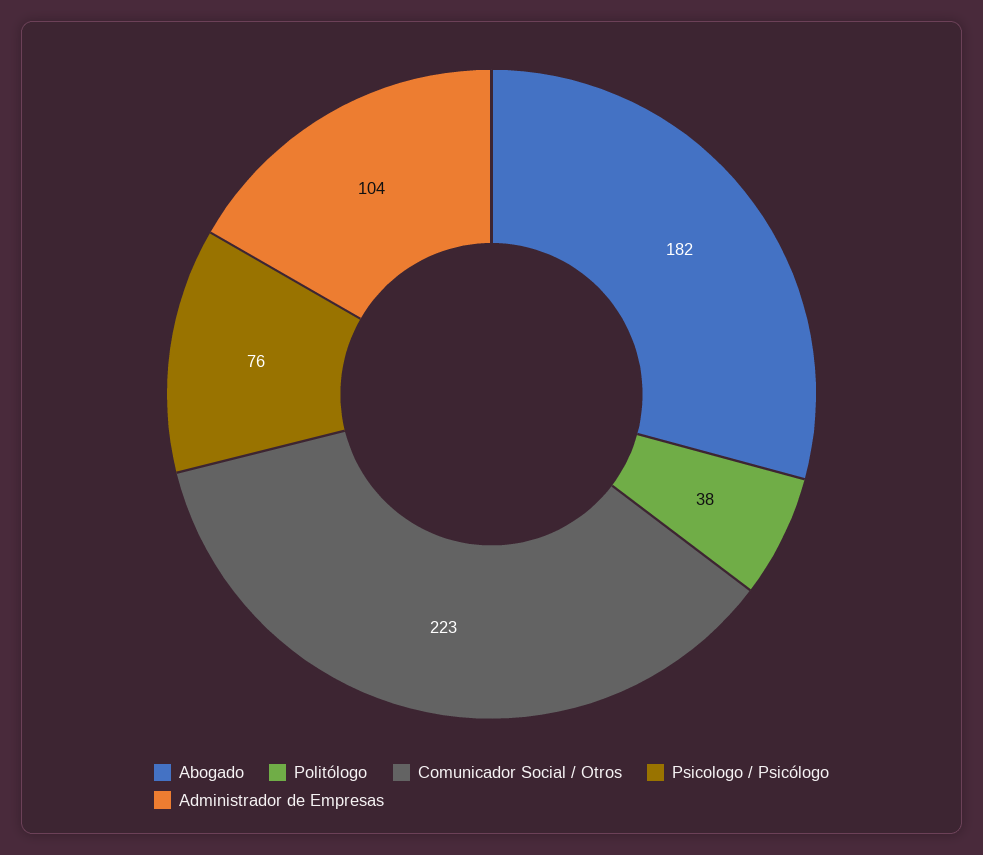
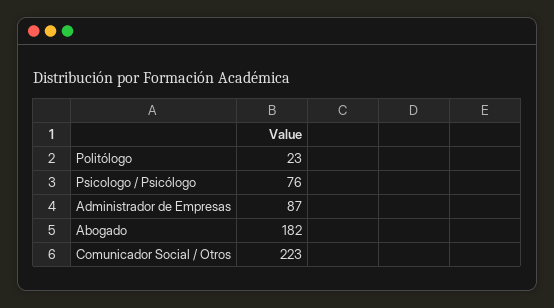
Politólogo: 38 -> 23
Administrador de Empresas: 104 -> 87

